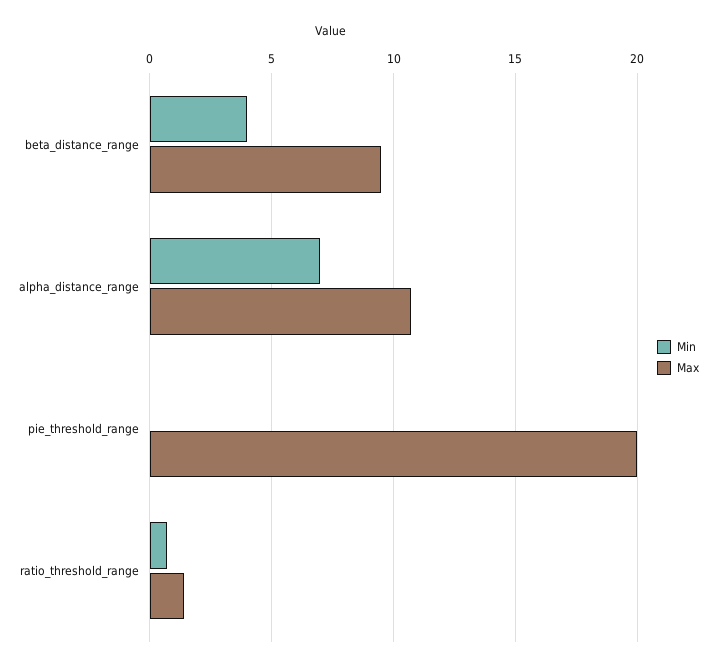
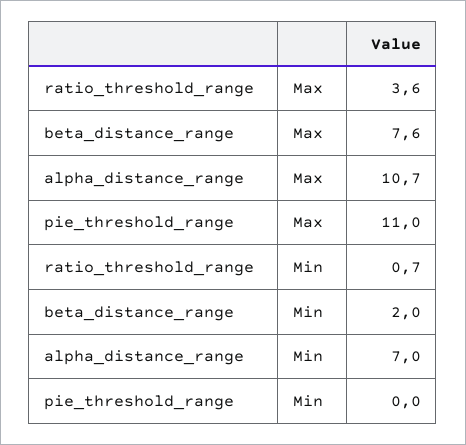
Min, beta_distance_range: 4 -> 2
Max, beta_distance_range: 9.5 -> 7.6
Max, pie_threshold_range: 20 -> 11
Max, ratio_threshold_range: 1.5 -> 3.6

